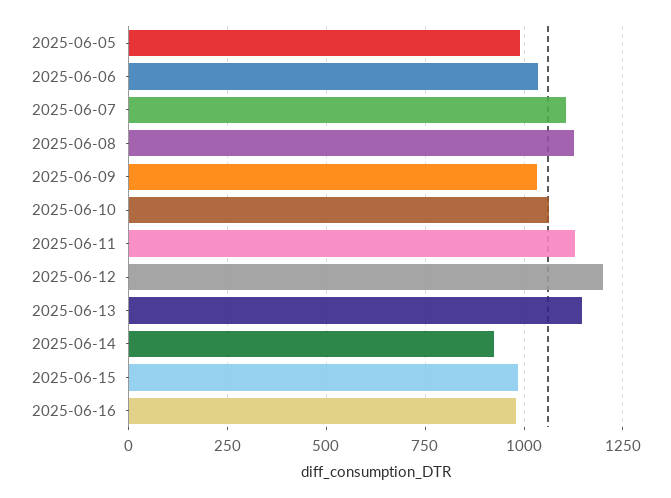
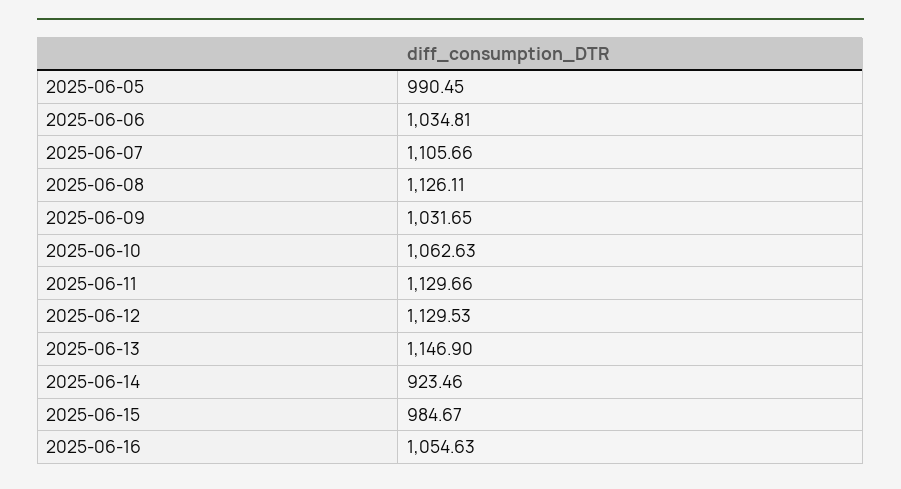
2025-06-12: 1200 -> 1129.53
2025-06-16: 975 -> 1054.63

